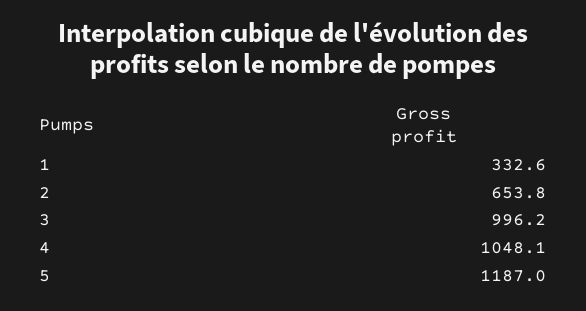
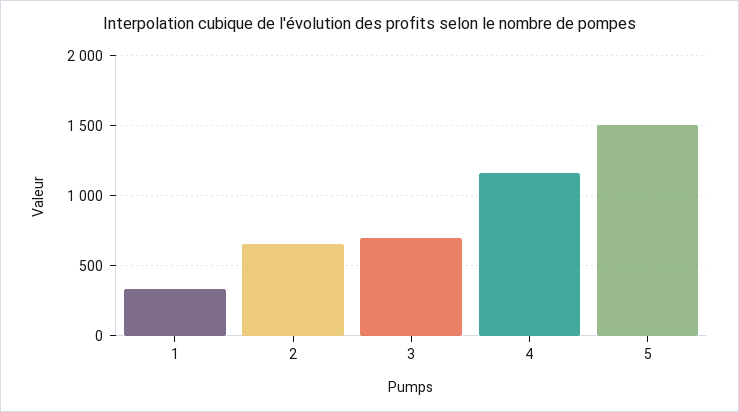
3: 996.2 -> 700
4: 1048.1 -> 1150
5: 1187 -> 1500

